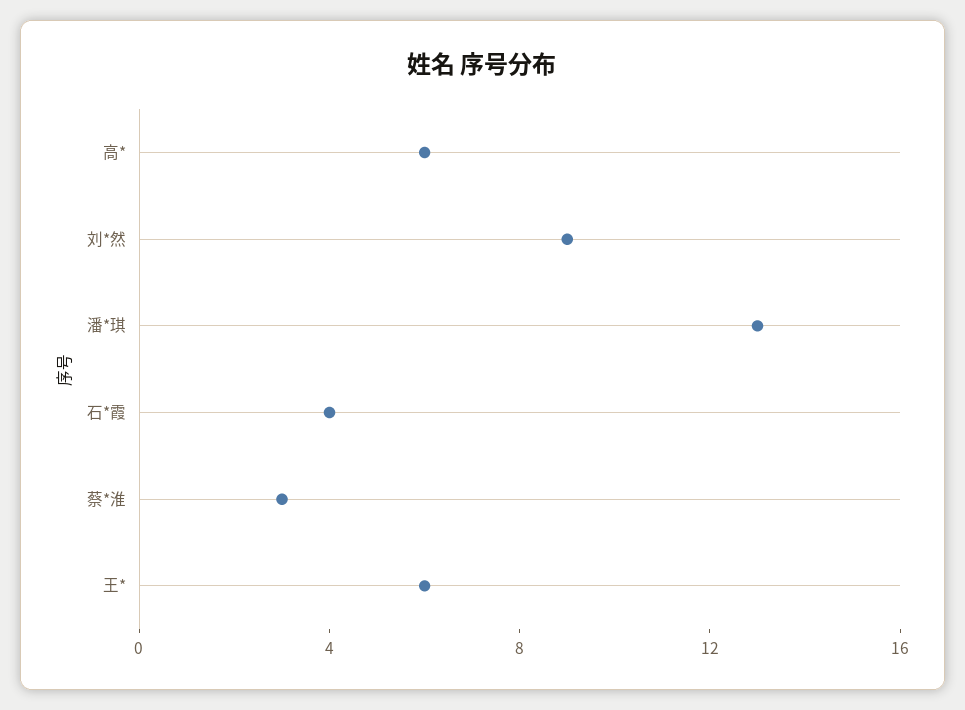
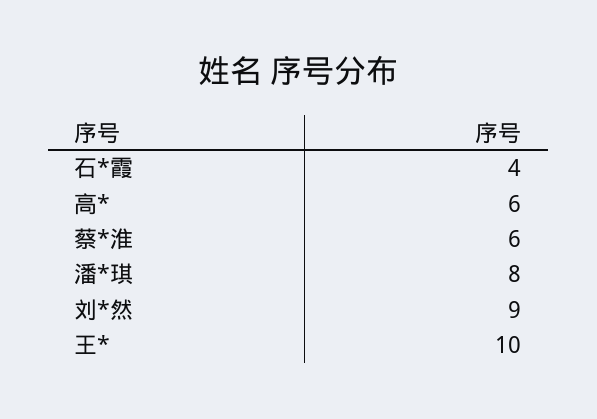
潘*琪: 13 -> 8
蔡*淮: 3 -> 6
王*: 6 -> 10

